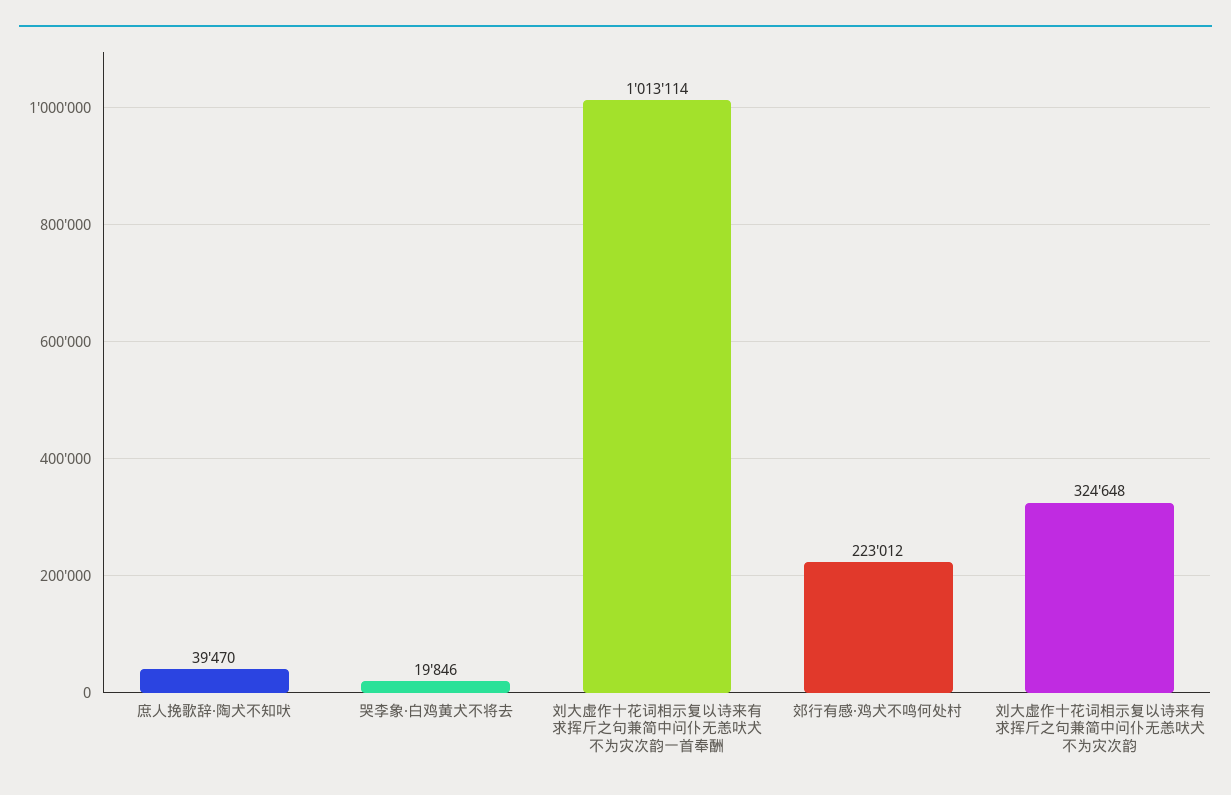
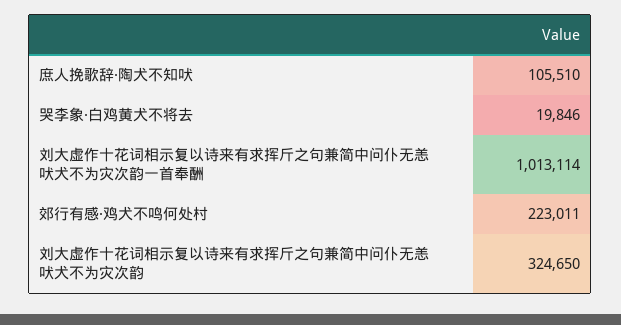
庶人挽歌辞·陶犬不知吠: 39470 -> 105510
郊行有感·鸡犬不鸣何处村: 223012 -> 223011
刘大虚作十花词相示复以诗来有求挥斤之句兼简中问仆无恙吠犬不为灾次韵: 324648 -> 324650

